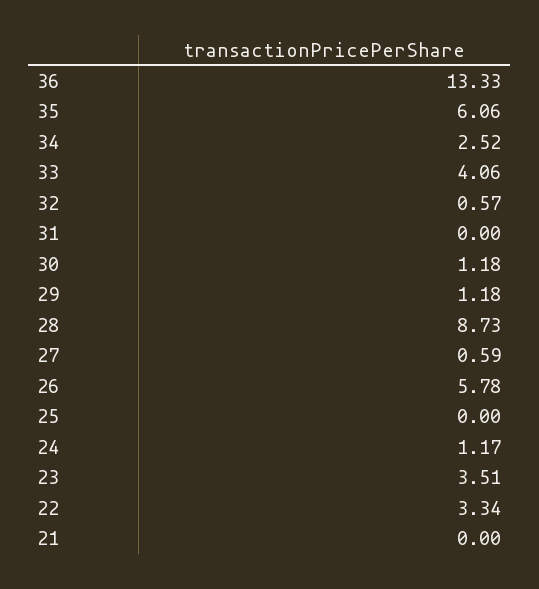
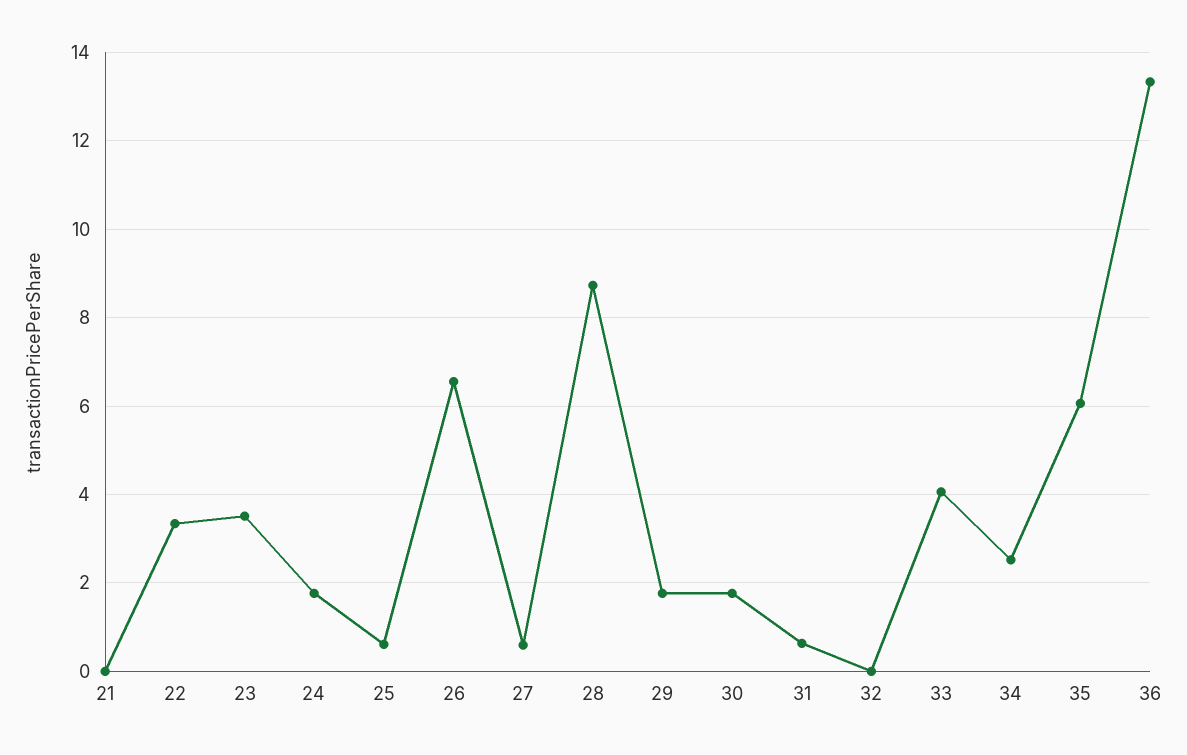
32: 0.57 -> 0
31: 0 -> 0.6
30: 1.18 -> 1.8
29: 1.18 -> 1.8
26: 5.78 -> 6.6
25: 0 -> 0.6
24: 1.17 -> 1.8

